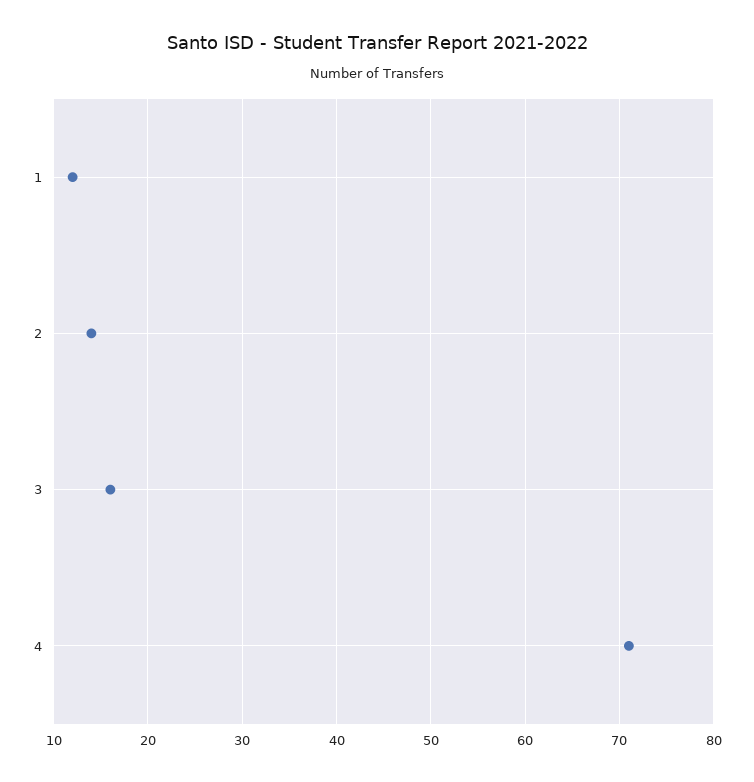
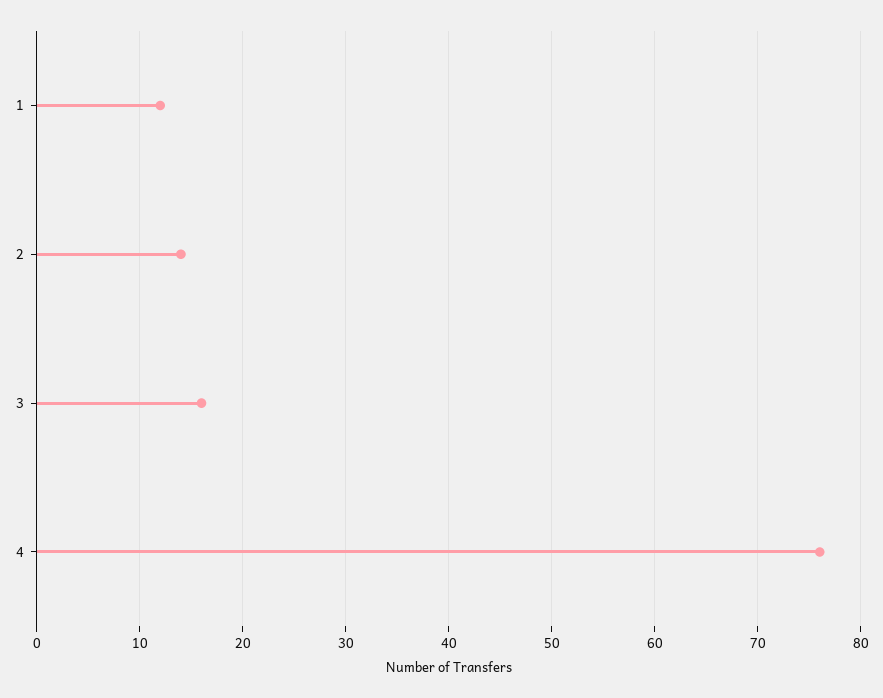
4: 71 -> 76

